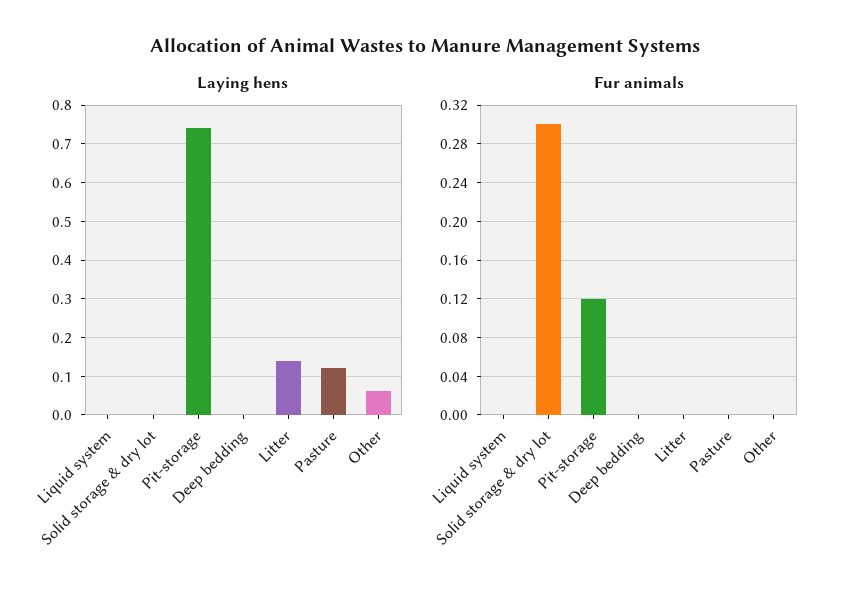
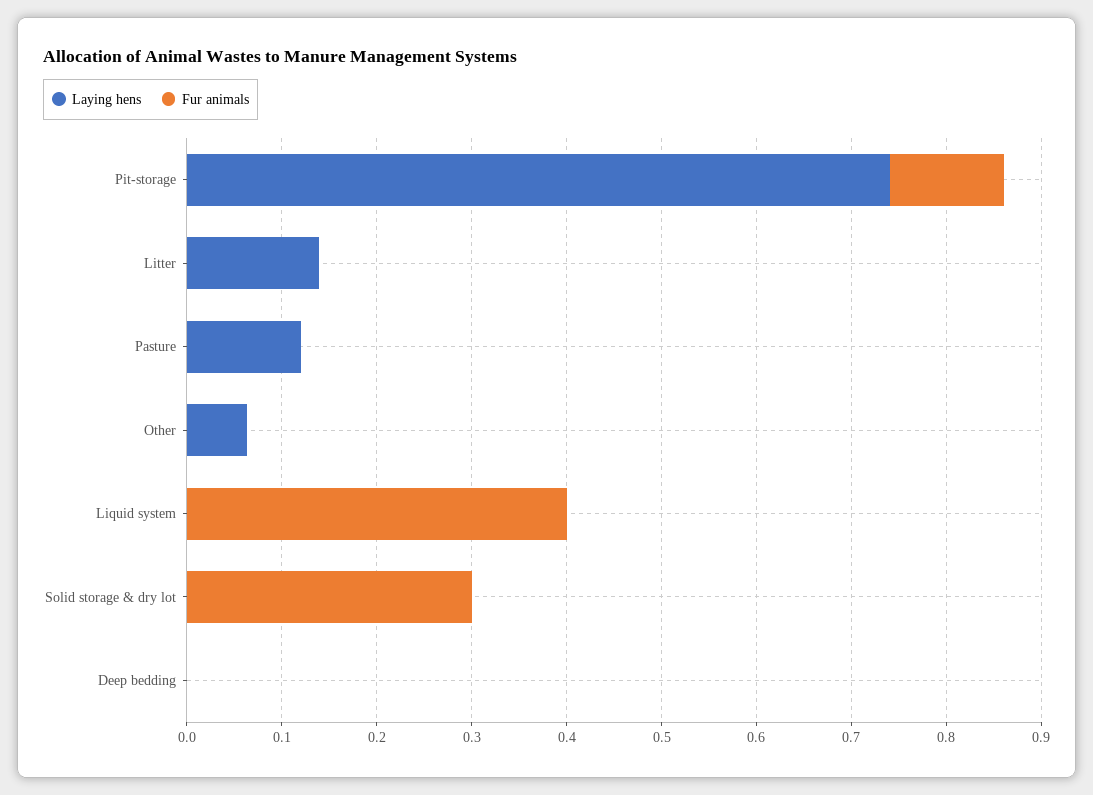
Fur animals, Liquid system: 0 -> 0.4

